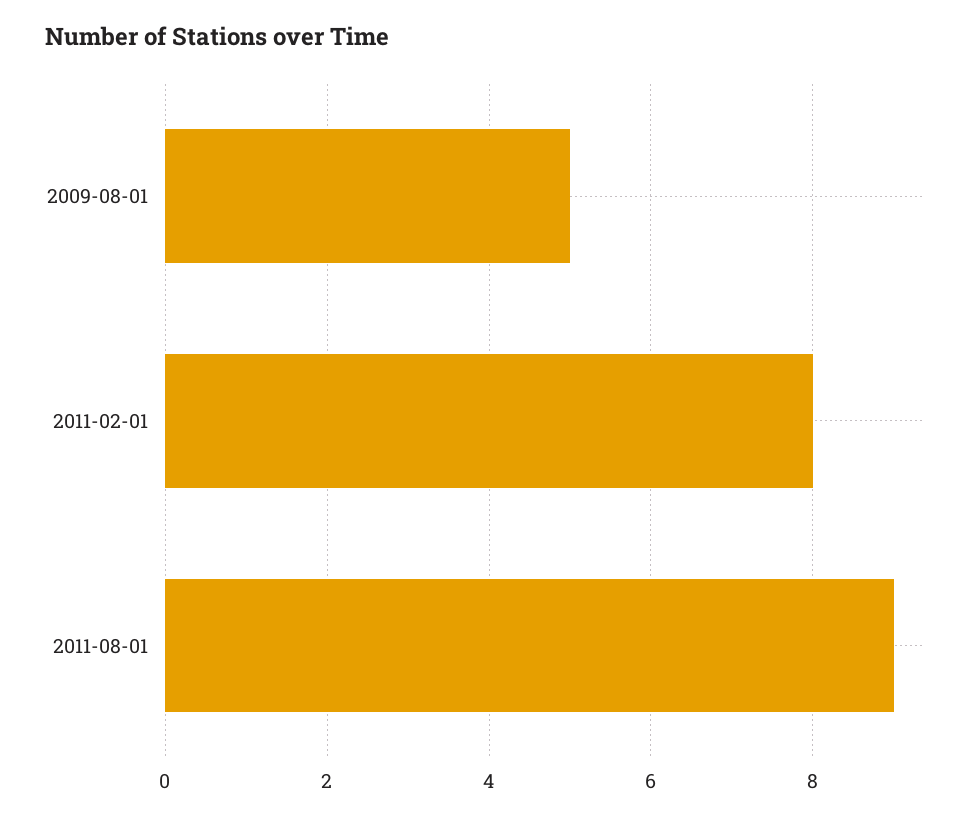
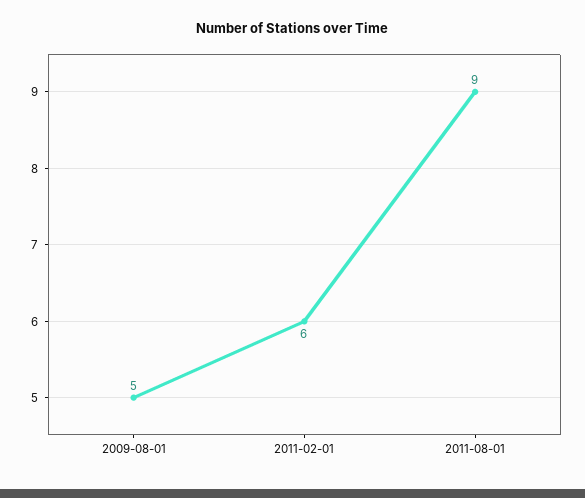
2011-02-01: 8 -> 6

